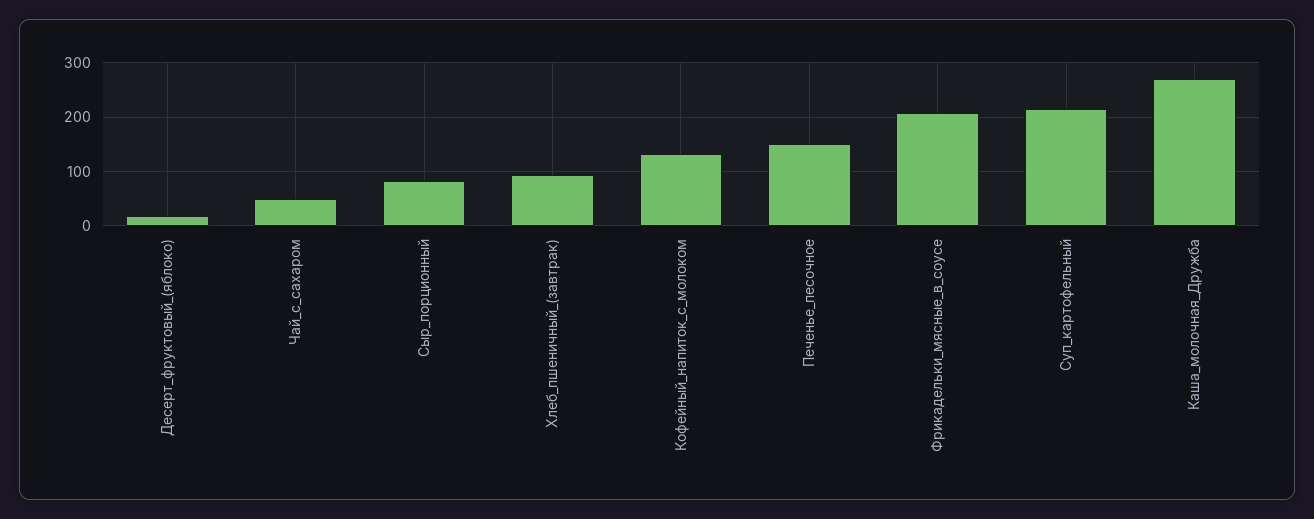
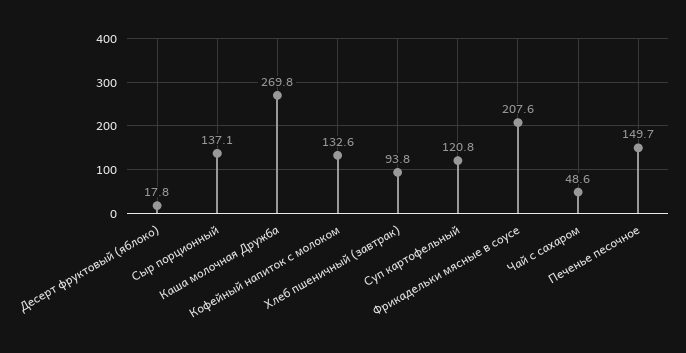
Сыр_порционный: 80 -> 137.1
Суп_картофельный: 220 -> 120.8

